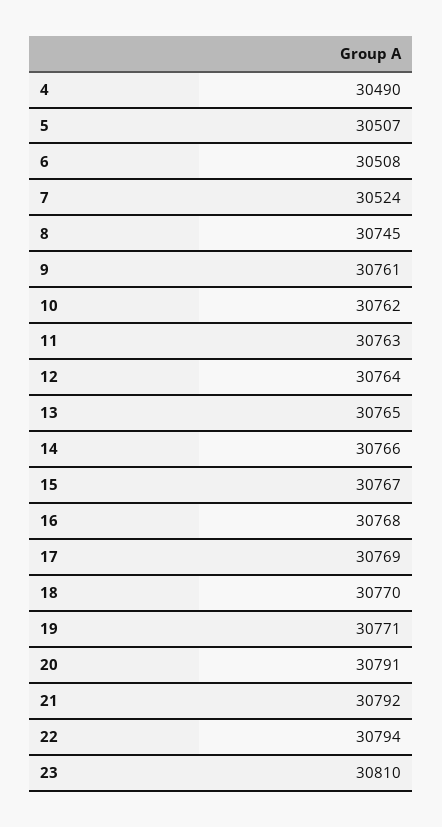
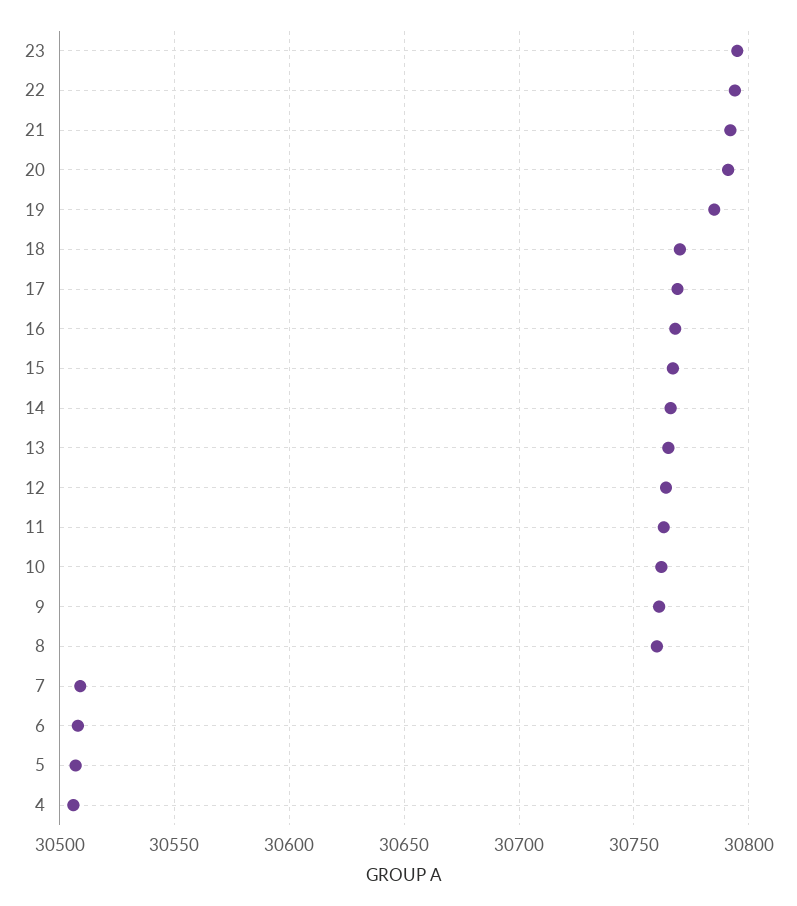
4: 30490 -> 30505
7: 30524 -> 30510
8: 30745 -> 30760
19: 30771 -> 30785
23: 30810 -> 30795

